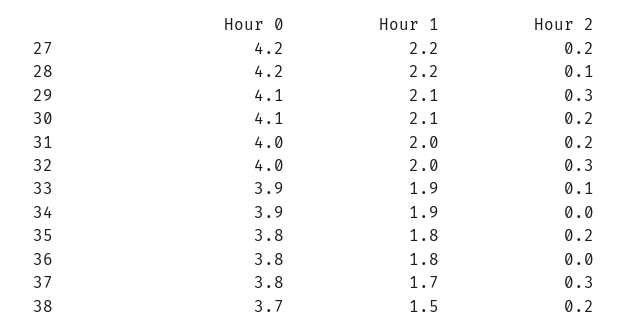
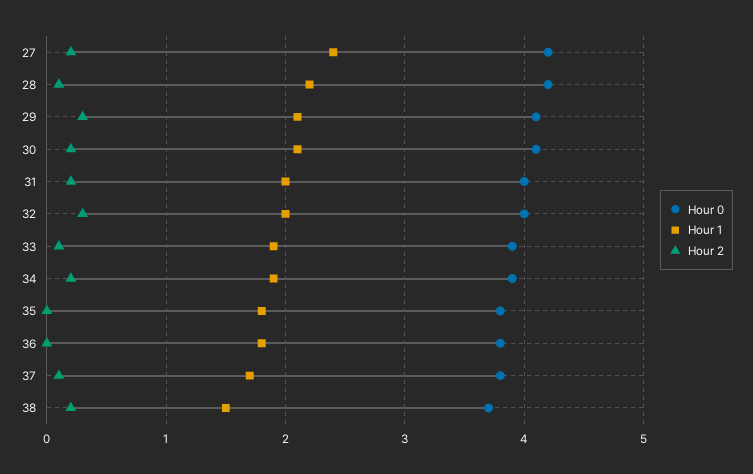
Hour 1, 27: 2.2 -> 2.4
Hour 2, 34: 0 -> 0.2
Hour 2, 35: 0.2 -> 0
Hour 2, 37: 0.3 -> 0.1

